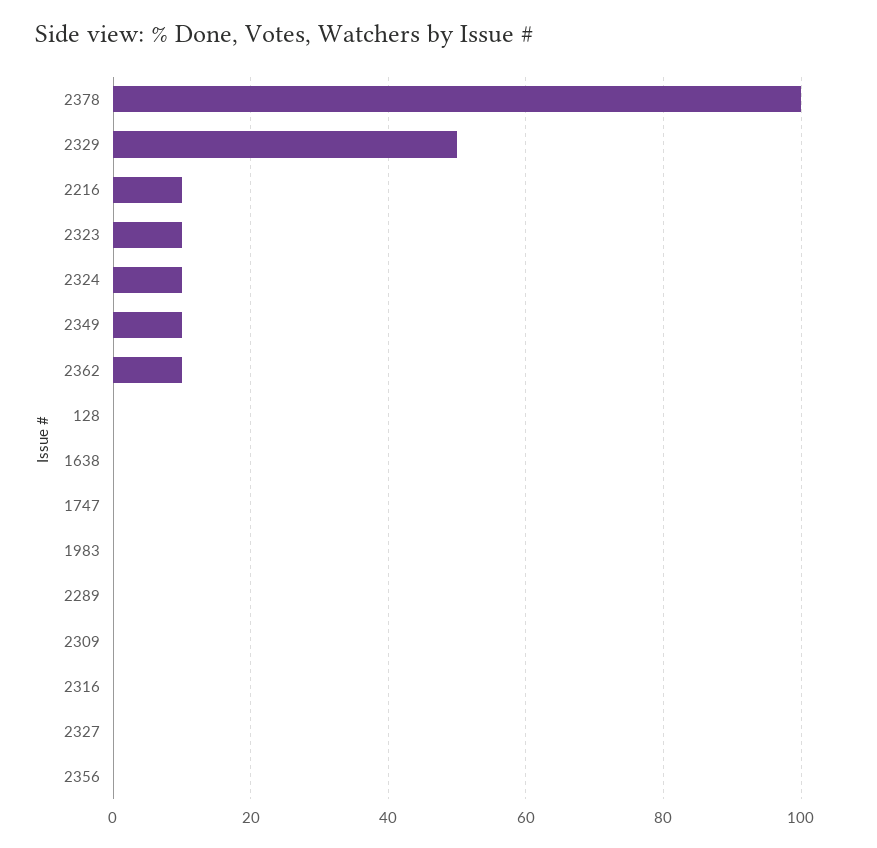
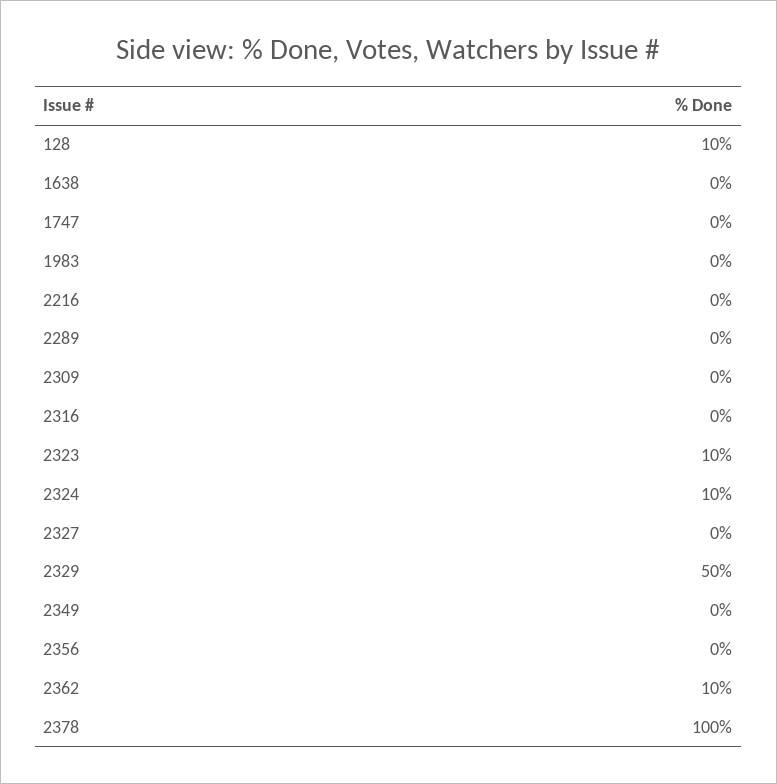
2216: 10 -> 0
2349: 10 -> 0
128: 0 -> 10

